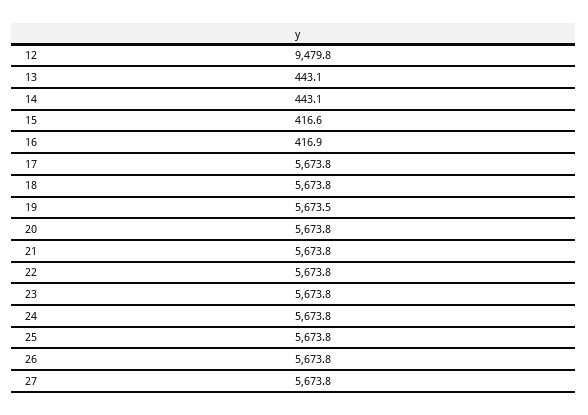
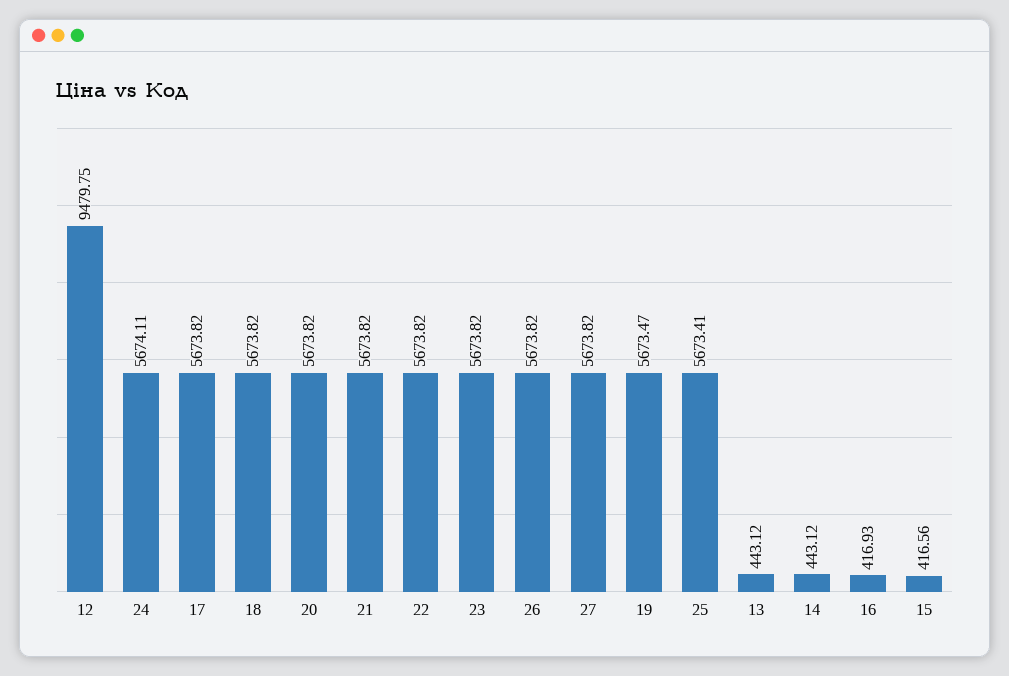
24: 5673.8 -> 5674.11
25: 5673.8 -> 5673.41

